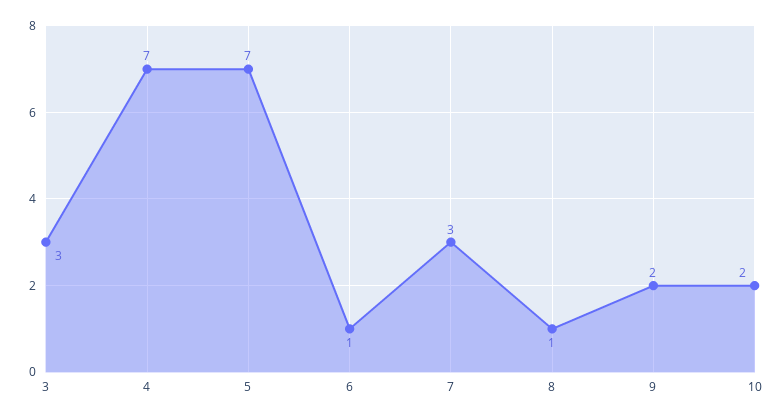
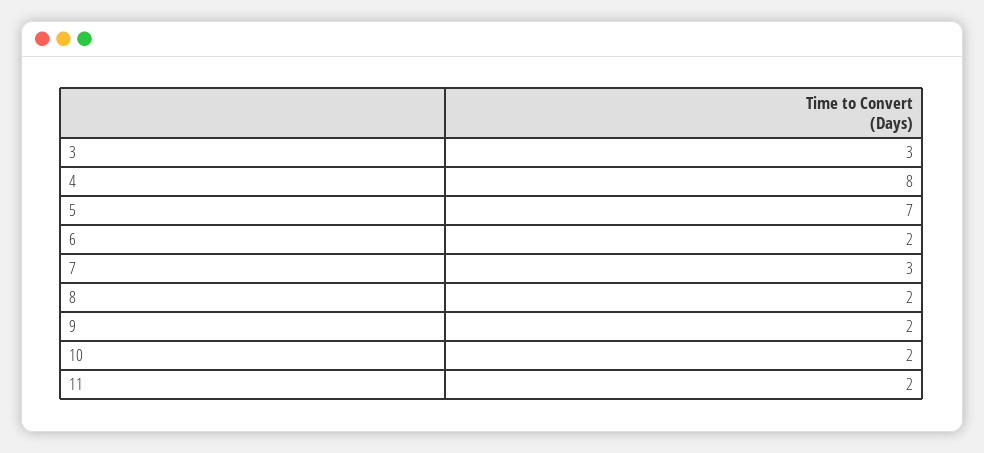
4: 7 -> 8
6: 1 -> 2
8: 1 -> 2
11: none -> 2

